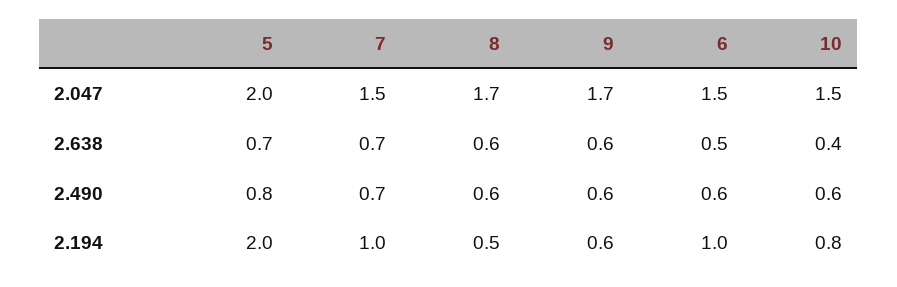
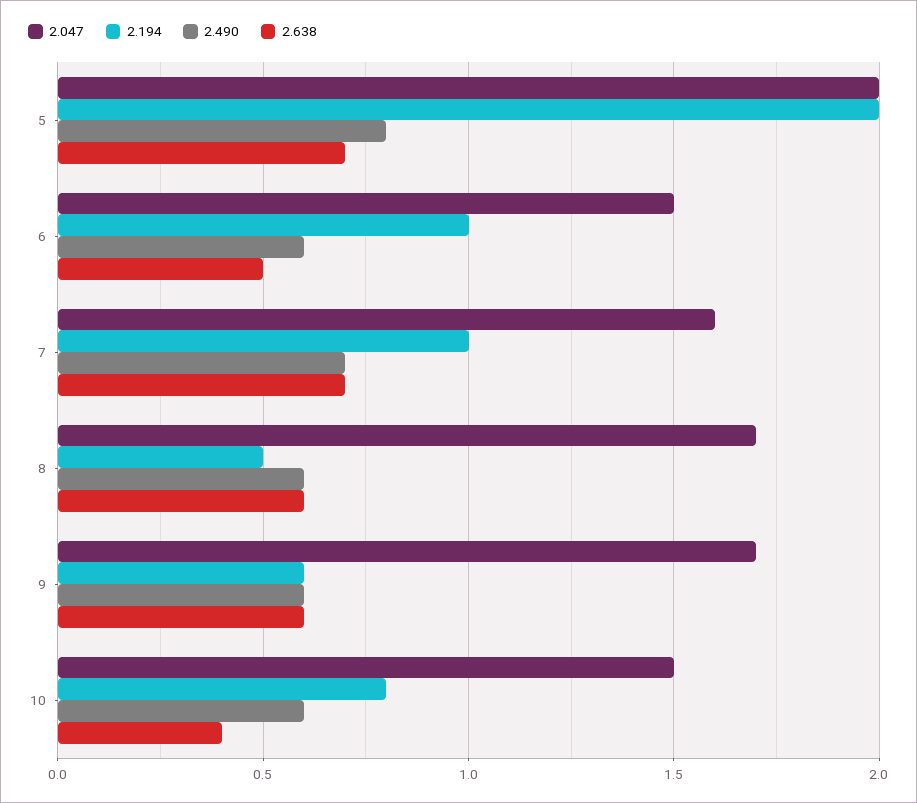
2.047, 7: 1.5 -> 1.6

